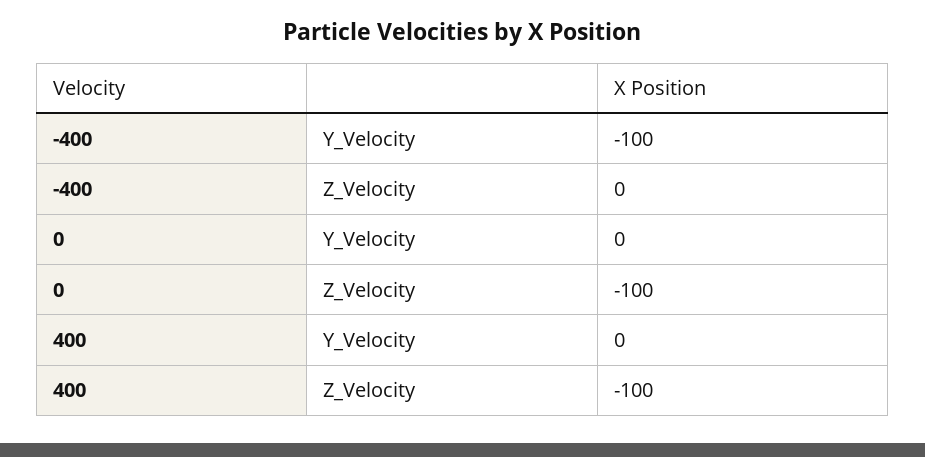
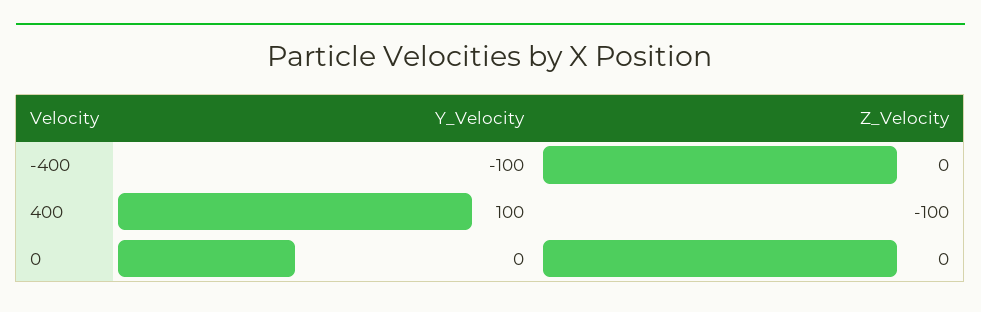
0, Z_Velocity: -100 -> 0
400, Y_Velocity: 0 -> 100

